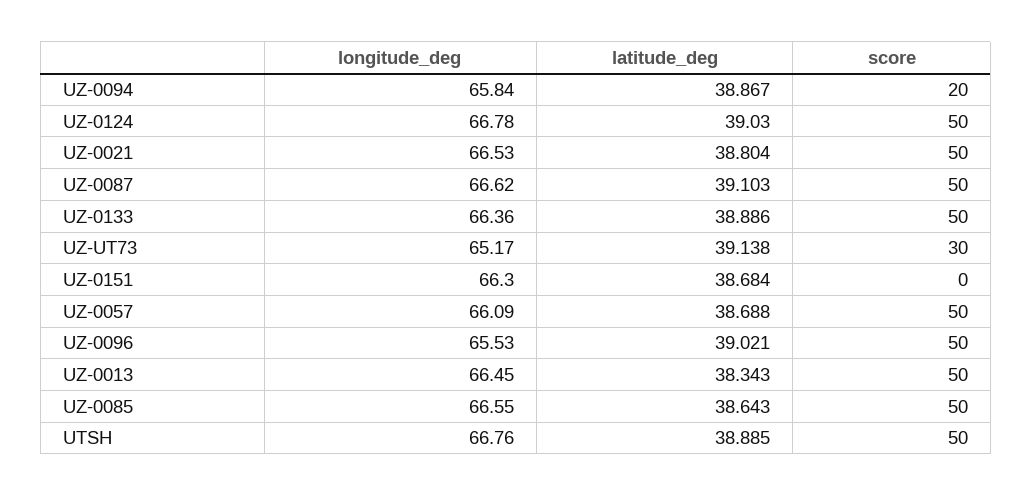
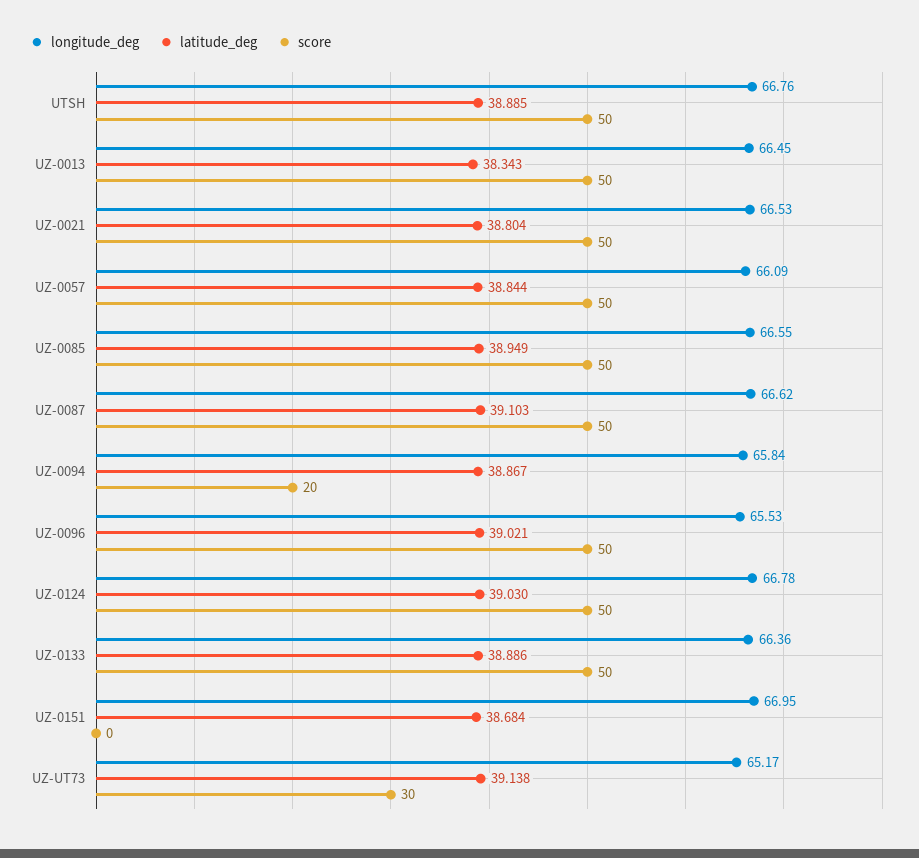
longitude_deg, UZ-0151: 66.3 -> 66.95
latitude_deg, UZ-0057: 38.688 -> 38.844
latitude_deg, UZ-0085: 38.643 -> 38.949

